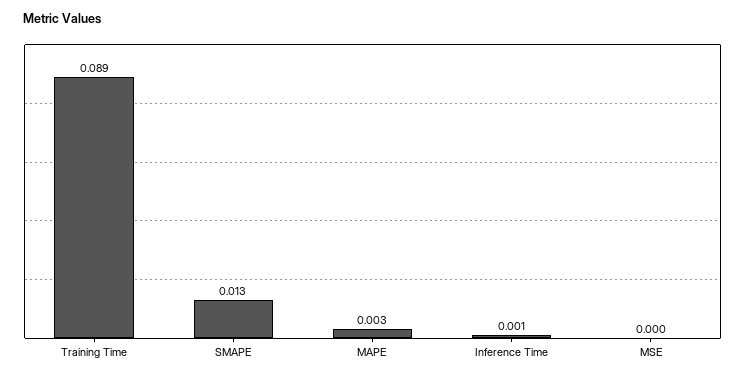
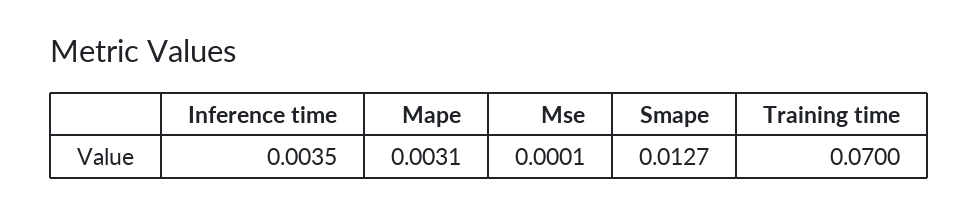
Training Time: 0.089 -> 0.07
Inference Time: 0.001 -> 0.0035

